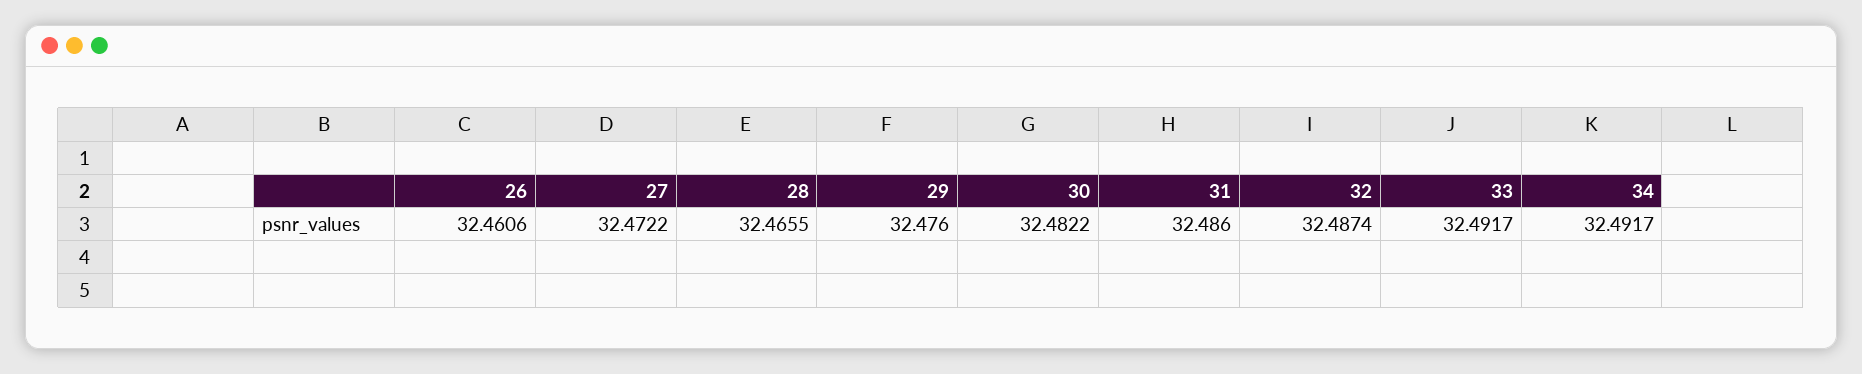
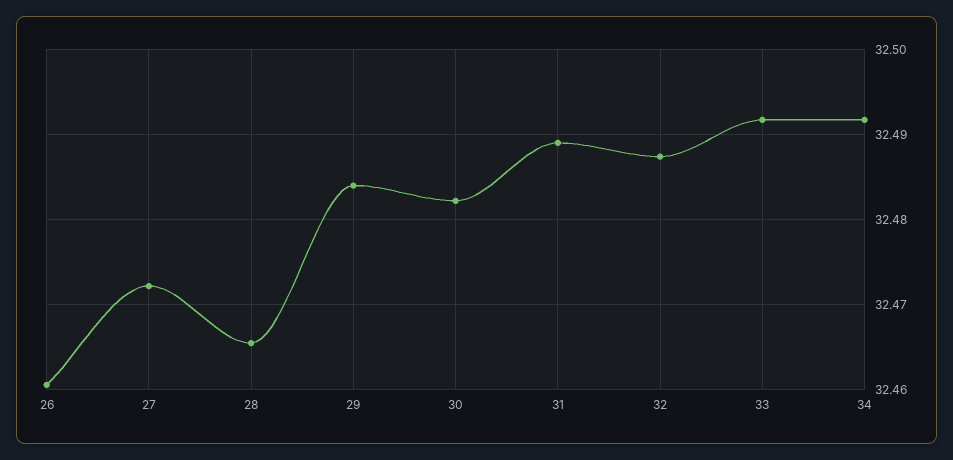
29: 32.476 -> 32.484
31: 32.486 -> 32.489

